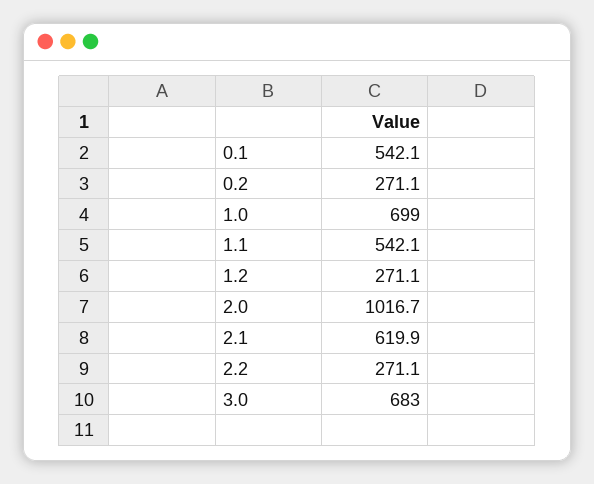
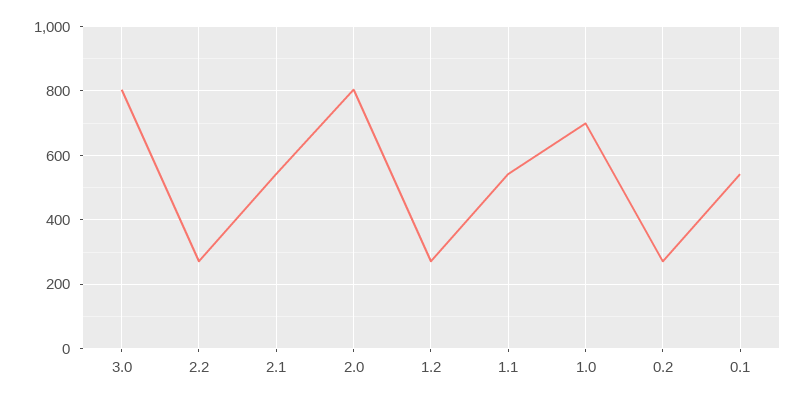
2.0: 1016.7 -> 800
2.1: 619.9 -> 540
3.0: 683 -> 800

